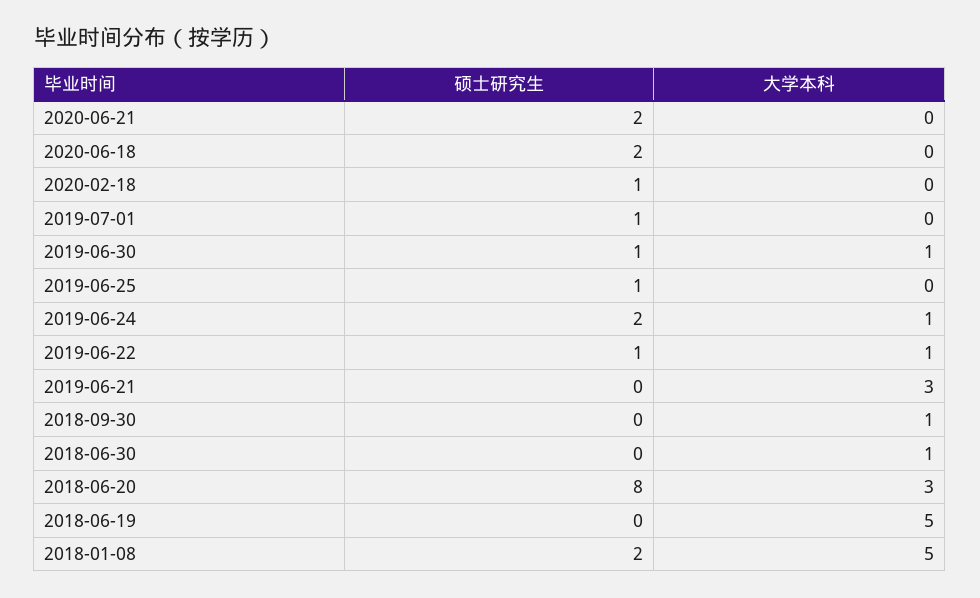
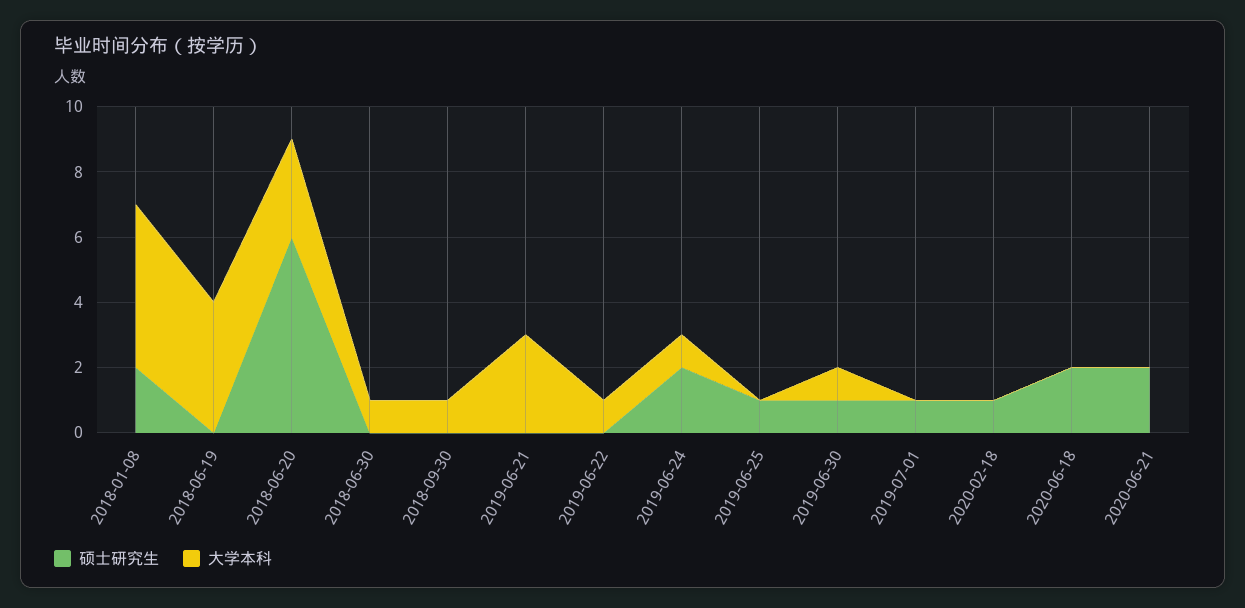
硕士研究生, 2019-06-22: 1 -> 0
硕士研究生, 2018-06-20: 8 -> 6
大学本科, 2018-06-19: 5 -> 4

